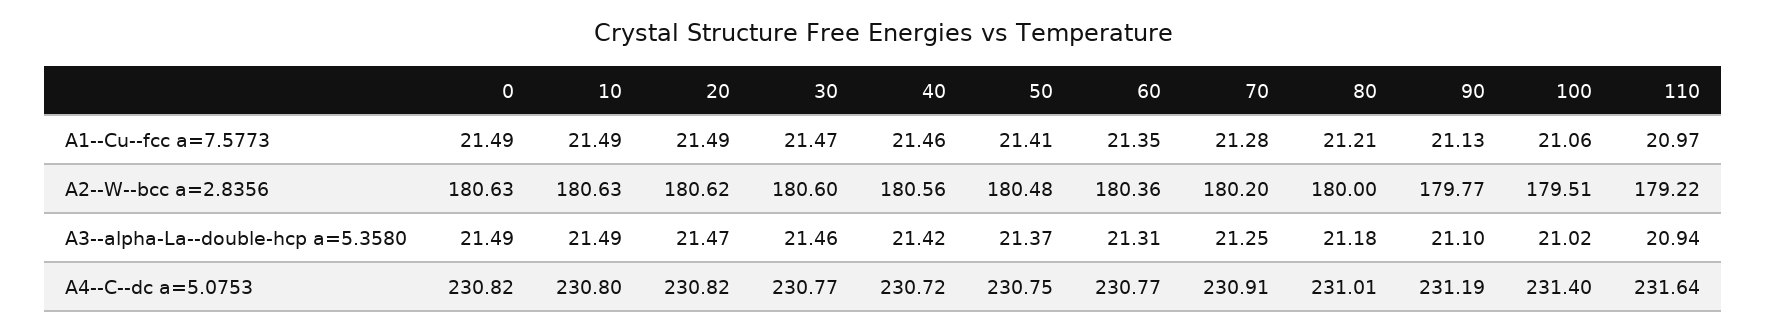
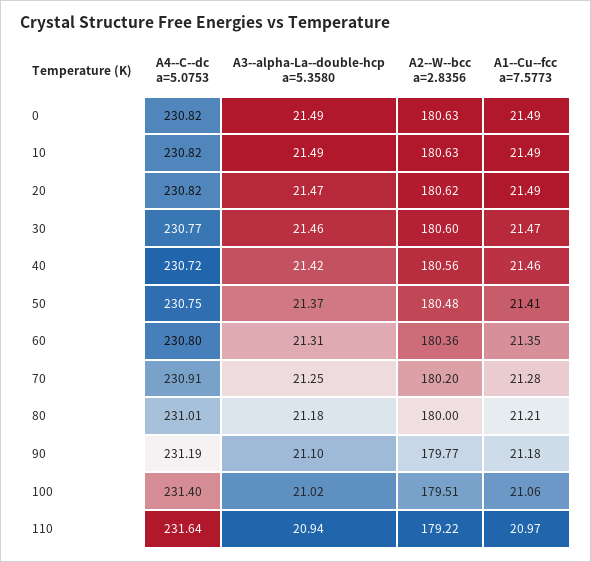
90, A1--Cu--fcc a=7.5773: 21.13 -> 21.18
10, A4--C--dc a=5.0753: 230.8 -> 230.82
60, A4--C--dc a=5.0753: 230.77 -> 230.8

